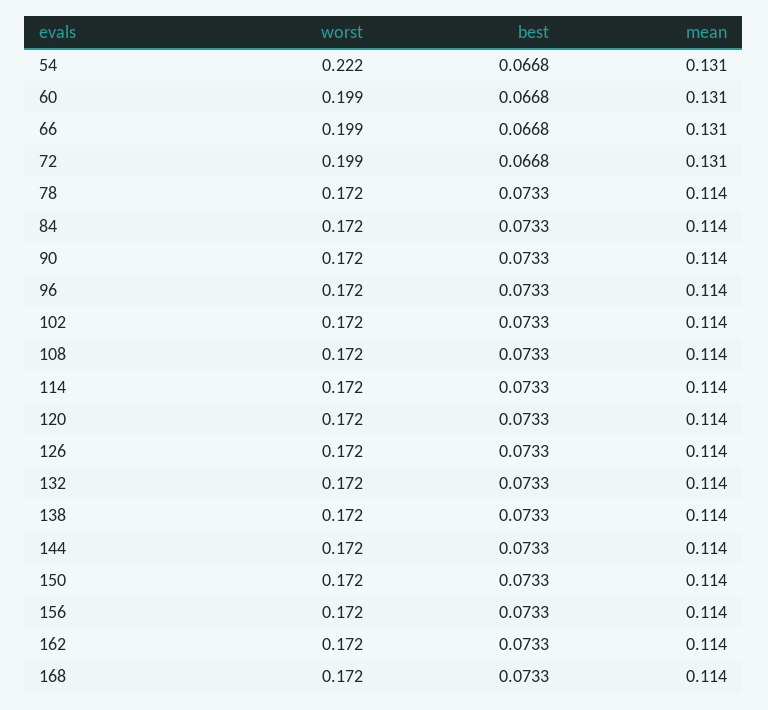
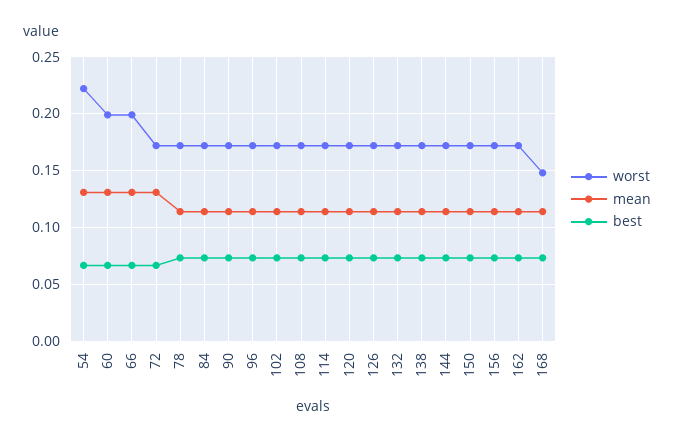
worst, 72: 0.199 -> 0.17
worst, 168: 0.172 -> 0.15

